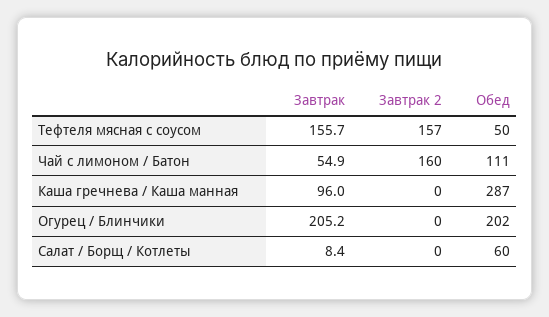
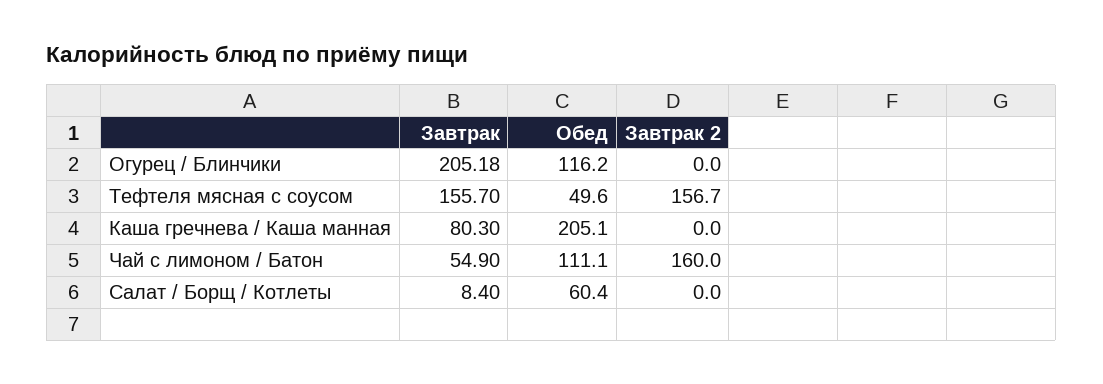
Завтрак, Каша гречнева / Каша манная: 96 -> 80.3
Обед, Каша гречнева / Каша манная: 287 -> 205.1
Обед, Огурец / Блинчики: 202 -> 116.2

